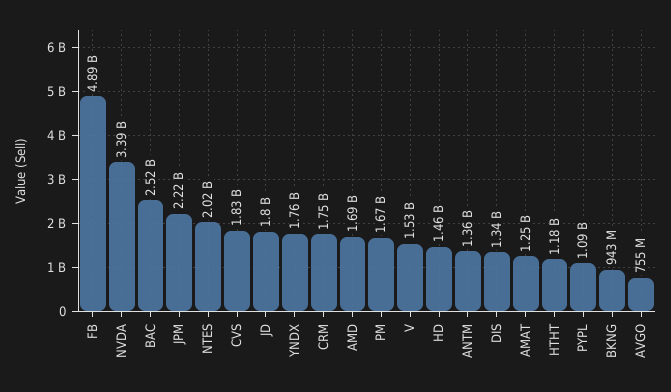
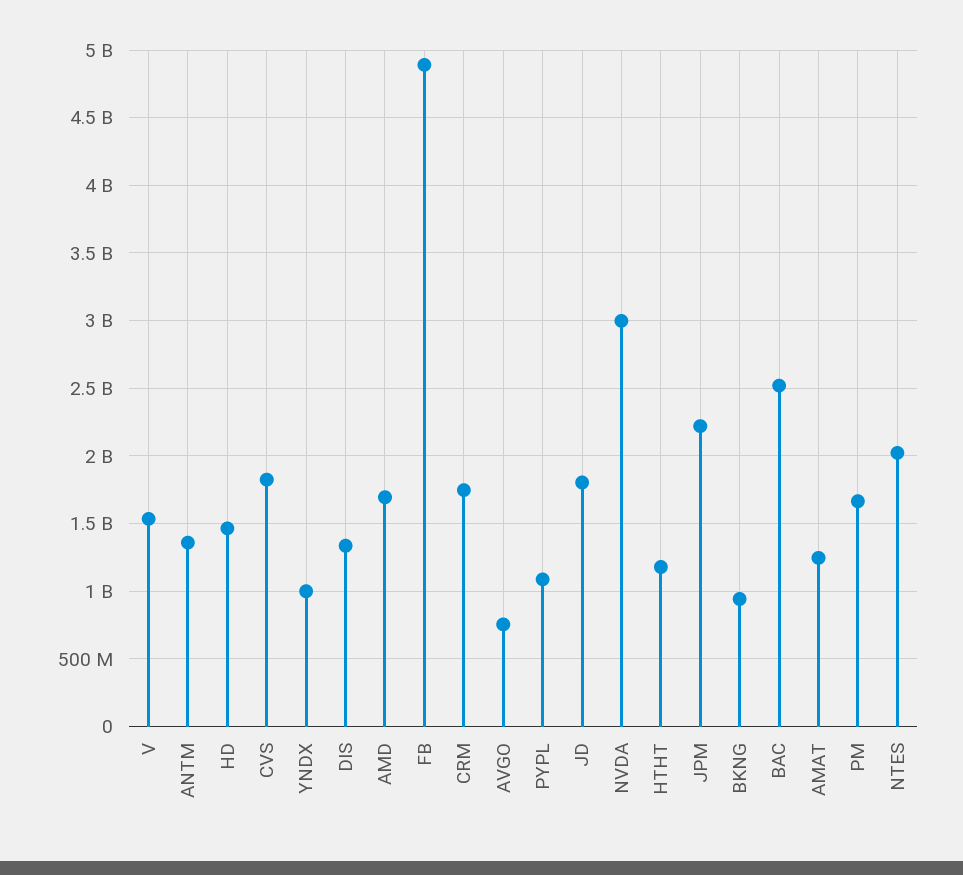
NVDA: 3390000000 -> 3000000000
YNDX: 1760000000 -> 1000000000

